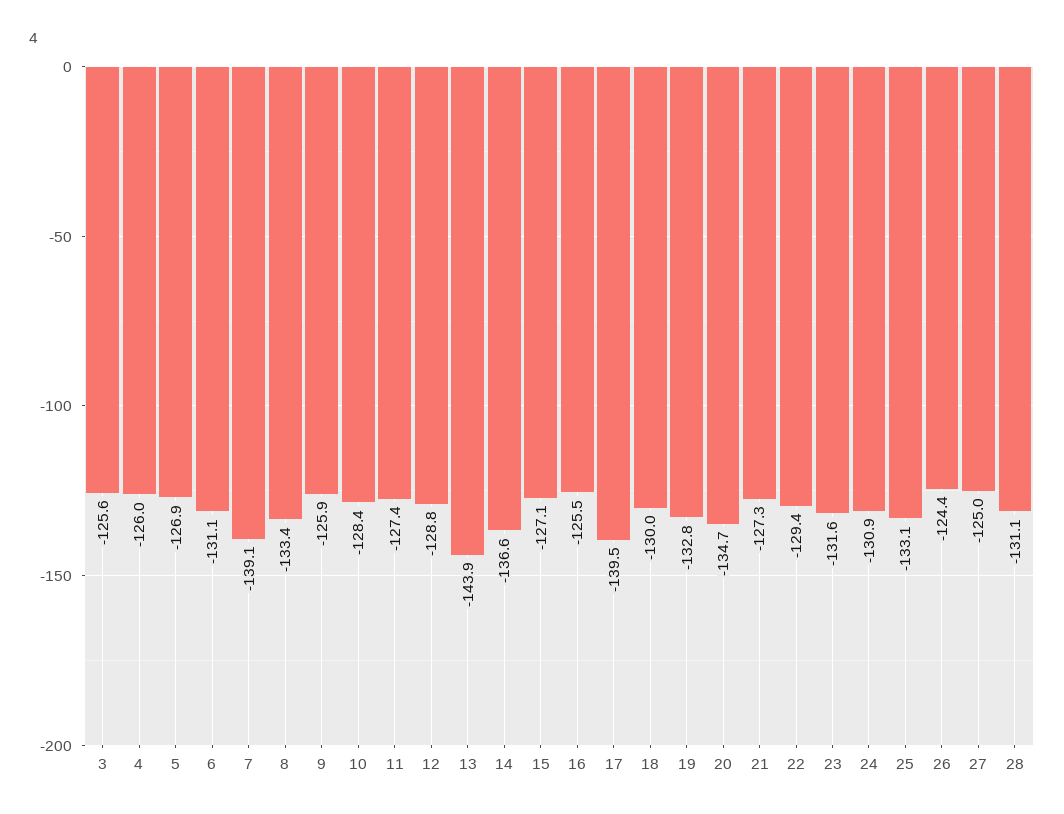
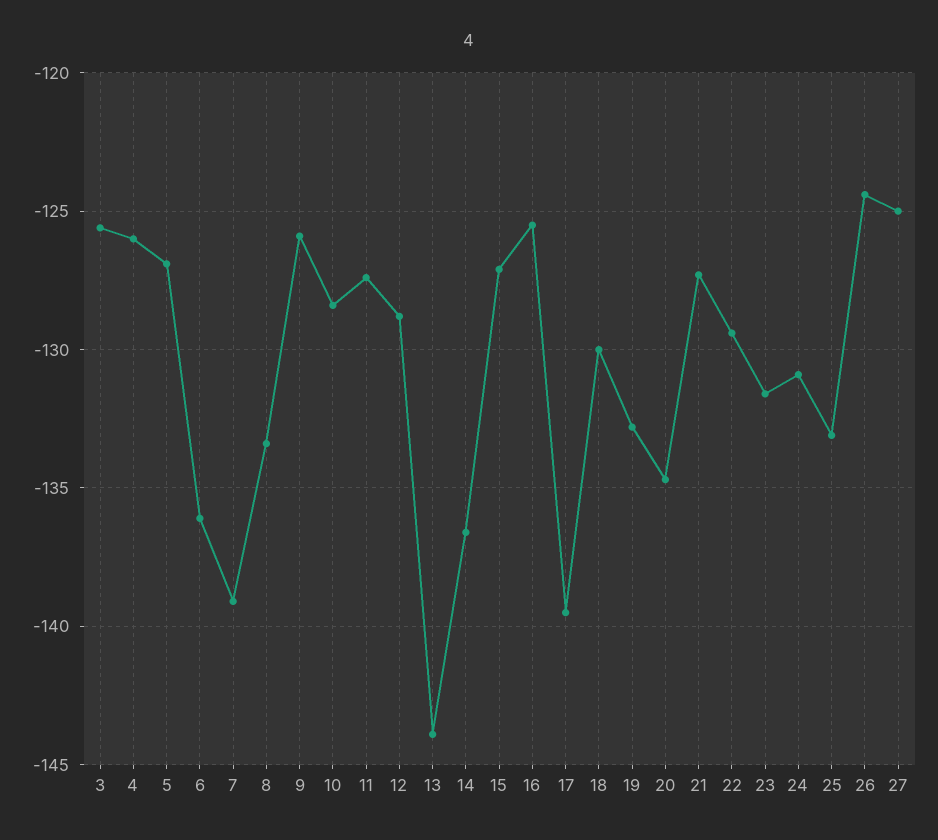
6: -131.1 -> -136
28: -131.1 -> none

